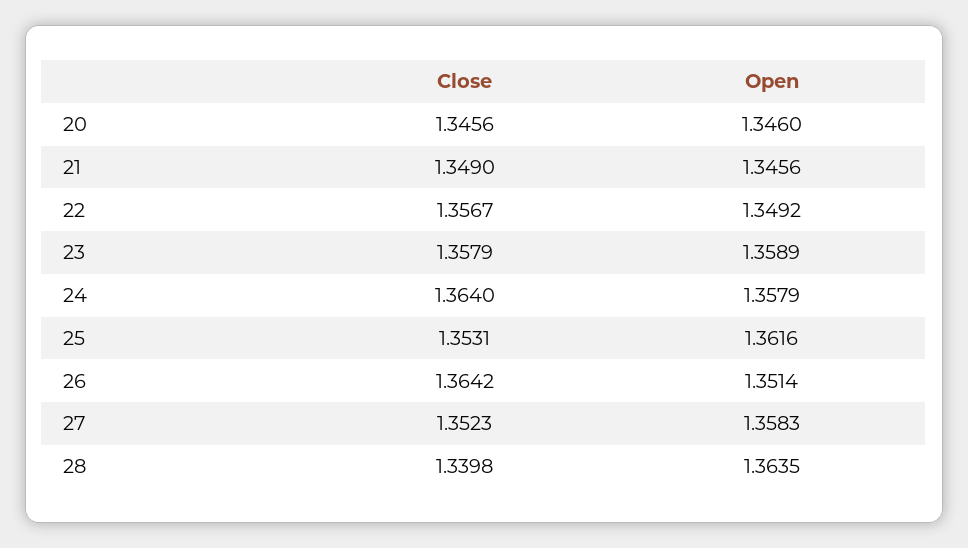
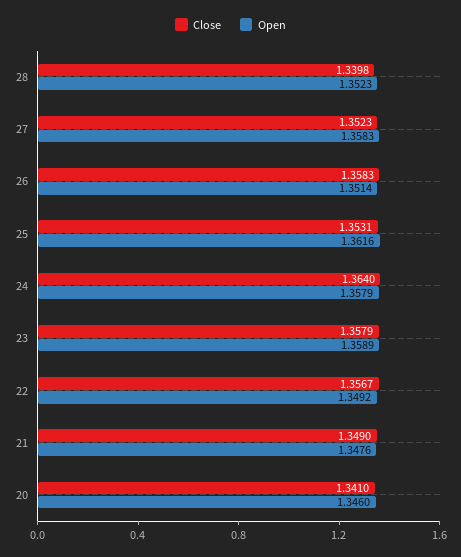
Close, 20: 1.3456 -> 1.341
Open, 21: 1.3456 -> 1.3476
Close, 26: 1.3642 -> 1.3583
Open, 28: 1.3635 -> 1.3523

